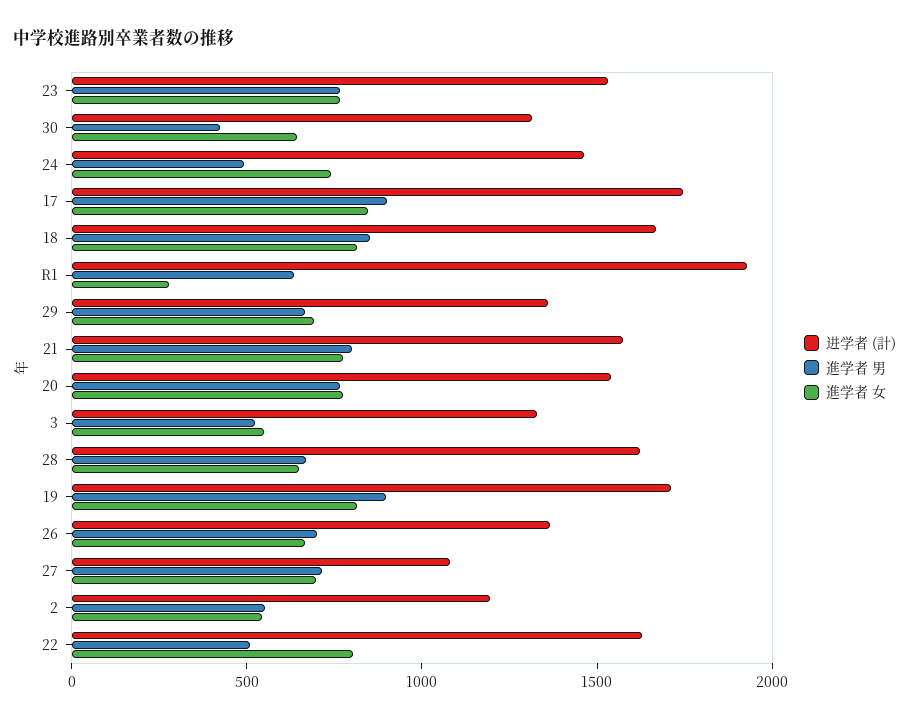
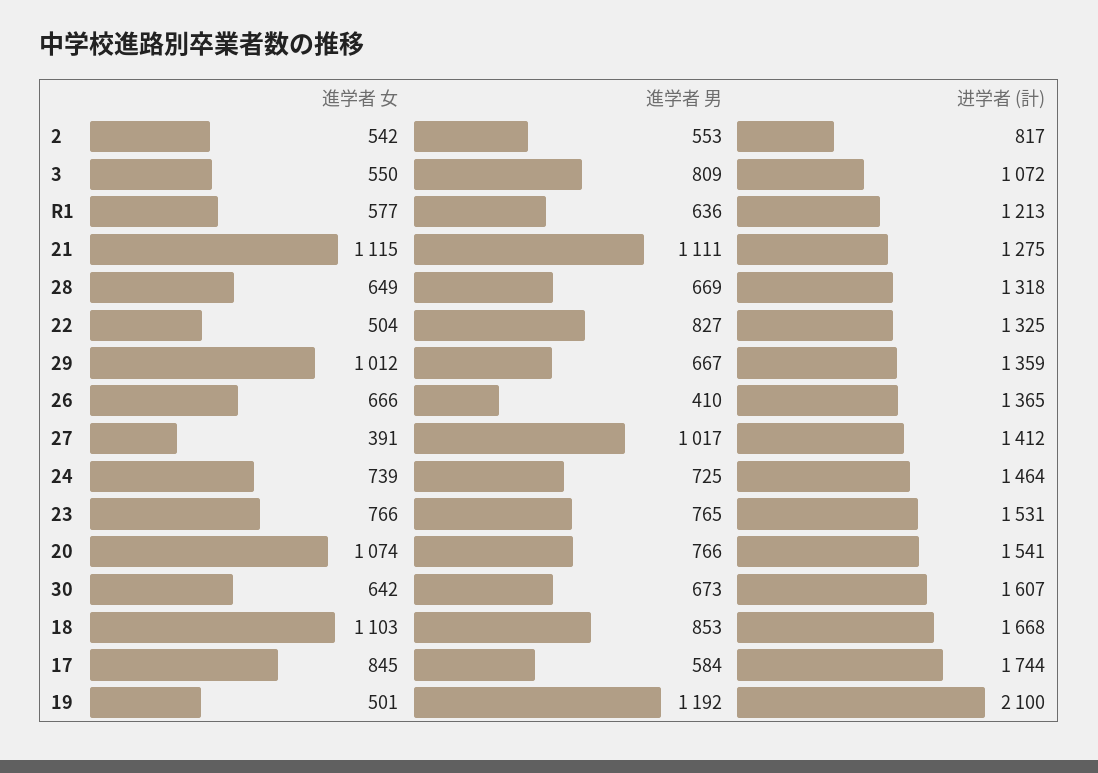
进学者 (計), 30: 1300 -> 1607
進学者 男, 30: 400 -> 673
進学者 男, 24: 500 -> 725
進学者 男, 17: 900 -> 584
進学者 女, 18: 800 -> 1103
进学者 (計), R1: 1900 -> 1213
進学者 女, R1: 300 -> 577
進学者 女, 29: 700 -> 1012
进学者 (計), 21: 1600 -> 1275
進学者 男, 21: 800 -> 1111
進学者 女, 21: 800 -> 1115
進学者 女, 20: 800 -> 1074
进学者 (計), 3: 1300 -> 1072
進学者 男, 3: 500 -> 809
进学者 (計), 28: 1600 -> 1318
进学者 (計), 19: 1700 -> 2100
進学者 男, 19: 900 -> 1192
進学者 女, 19: 800 -> 501
進学者 男, 26: 700 -> 410
进学者 (計), 27: 1100 -> 1412
進学者 男, 27: 700 -> 1017
進学者 女, 27: 700 -> 391
进学者 (計), 2: 1200 -> 817
进学者 (計), 22: 1600 -> 1325
進学者 男, 22: 500 -> 827
進学者 女, 22: 800 -> 504

